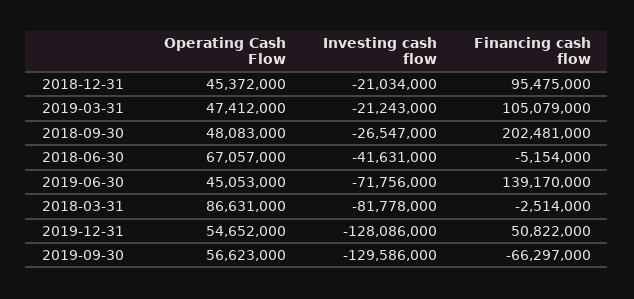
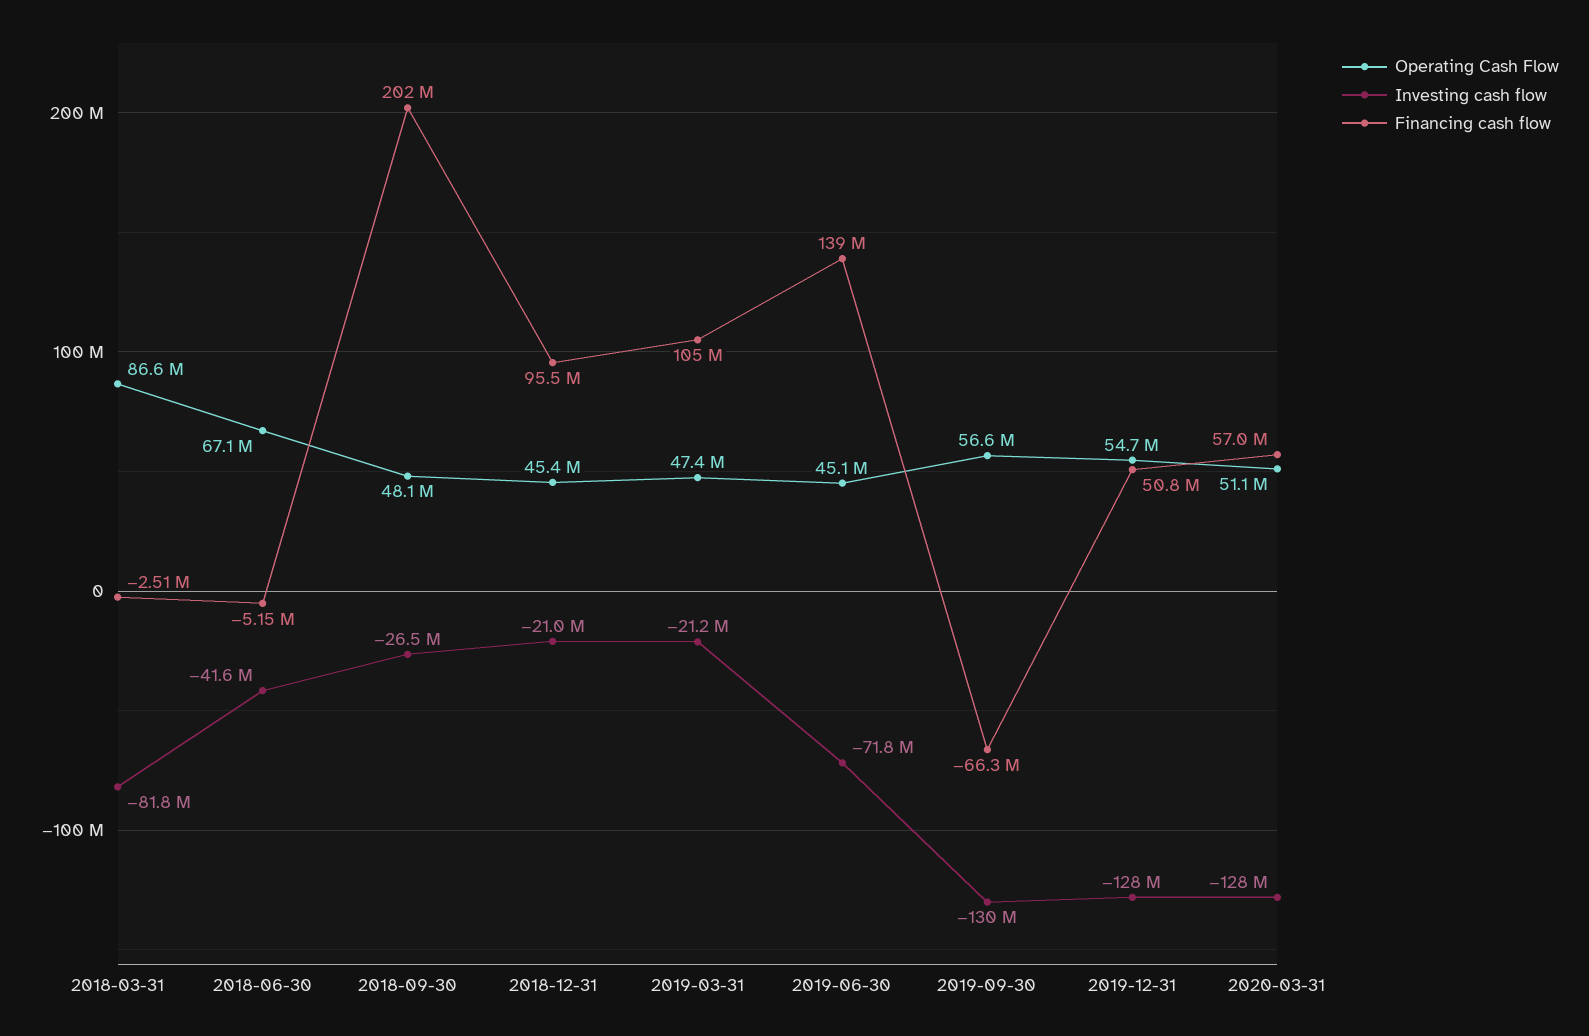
Operating Cash Flow, 2020-03-31: none -> 51100000
Investing cash flow, 2020-03-31: none -> -128000000
Financing cash flow, 2020-03-31: none -> 57000000

